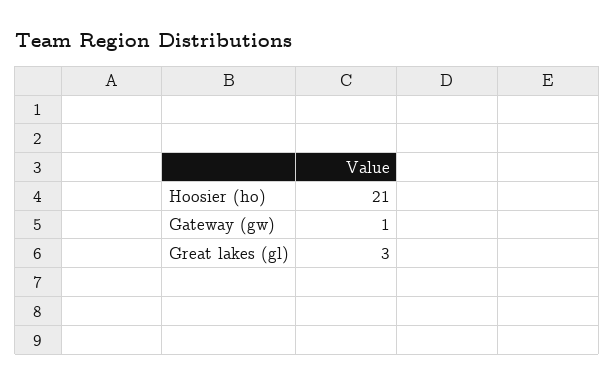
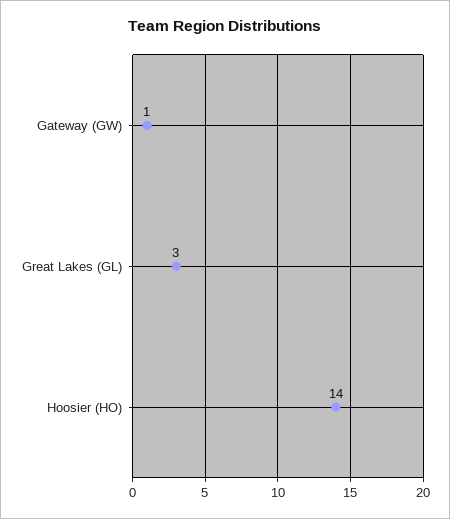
Hoosier (ho): 21 -> 14

